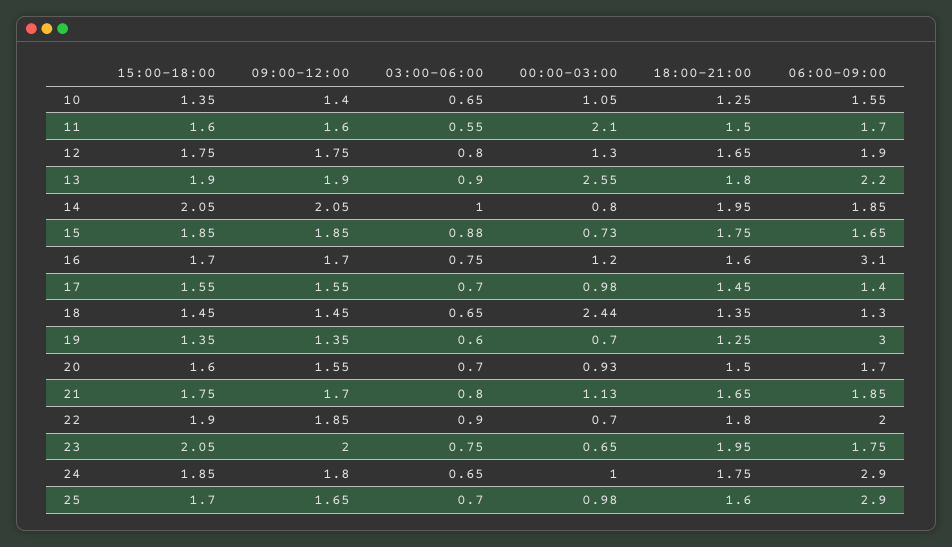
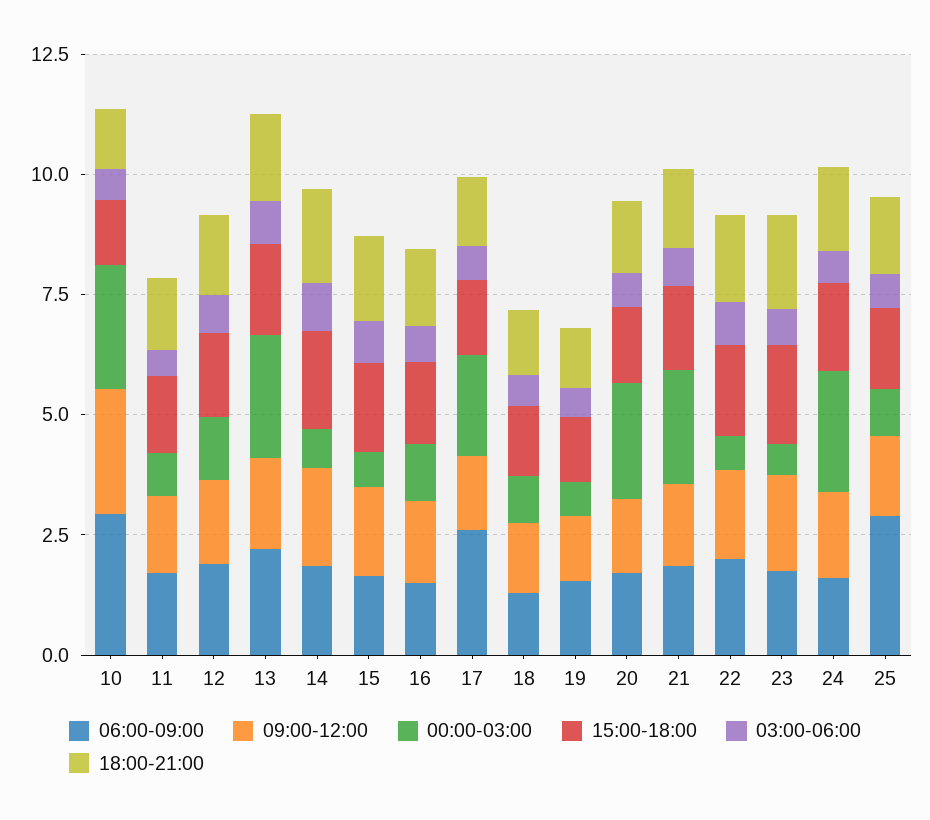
09:00-12:00, 10: 1.4 -> 2.5
00:00-03:00, 10: 1.05 -> 2.5
06:00-09:00, 10: 1.55 -> 3
00:00-03:00, 11: 2.1 -> 1
06:00-09:00, 16: 3.1 -> 1.5
00:00-03:00, 17: 0.98 -> 2
06:00-09:00, 17: 1.4 -> 2.5
00:00-03:00, 18: 2.44 -> 1
06:00-09:00, 19: 3 -> 1.5
00:00-03:00, 20: 0.93 -> 2.5
00:00-03:00, 21: 1.13 -> 2.5
00:00-03:00, 24: 1 -> 2.5
06:00-09:00, 24: 2.9 -> 1.5

